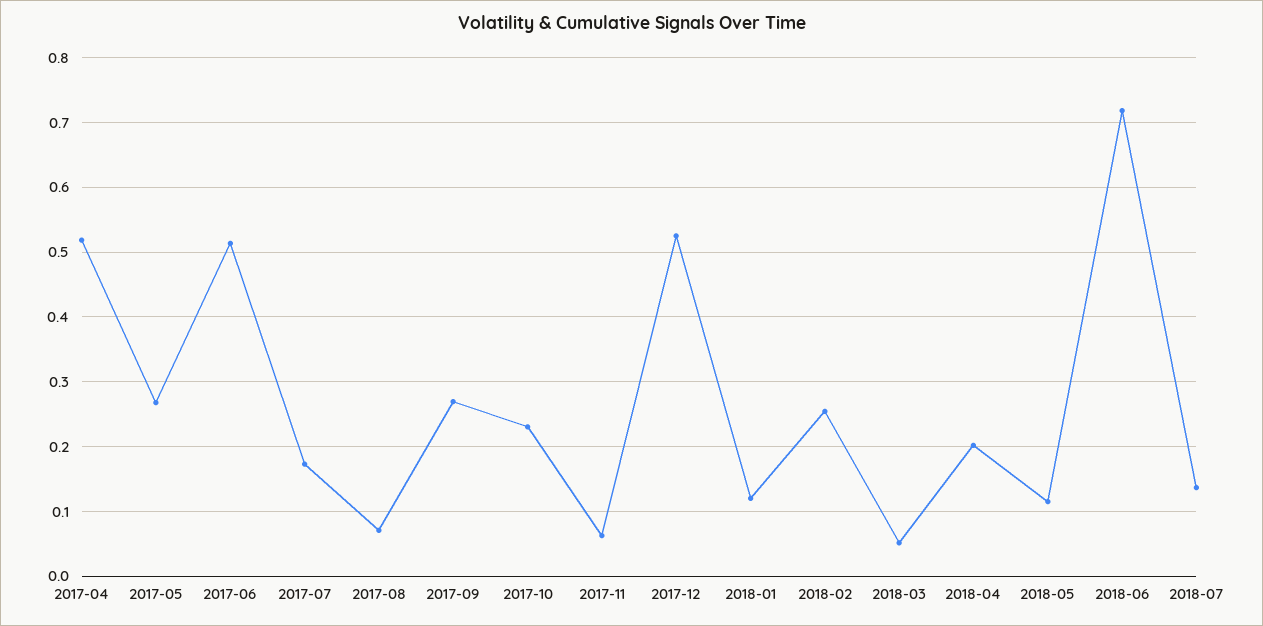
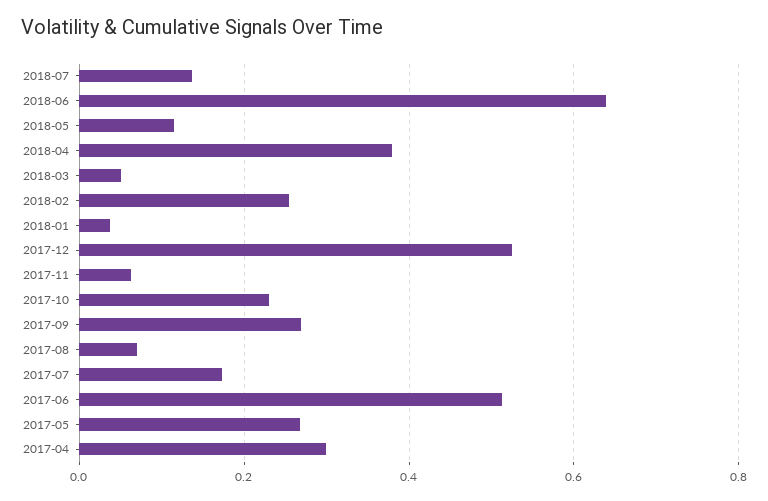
2017-04: 0.52 -> 0.3
2018-01: 0.12 -> 0.04
2018-04: 0.2 -> 0.38
2018-06: 0.72 -> 0.64

